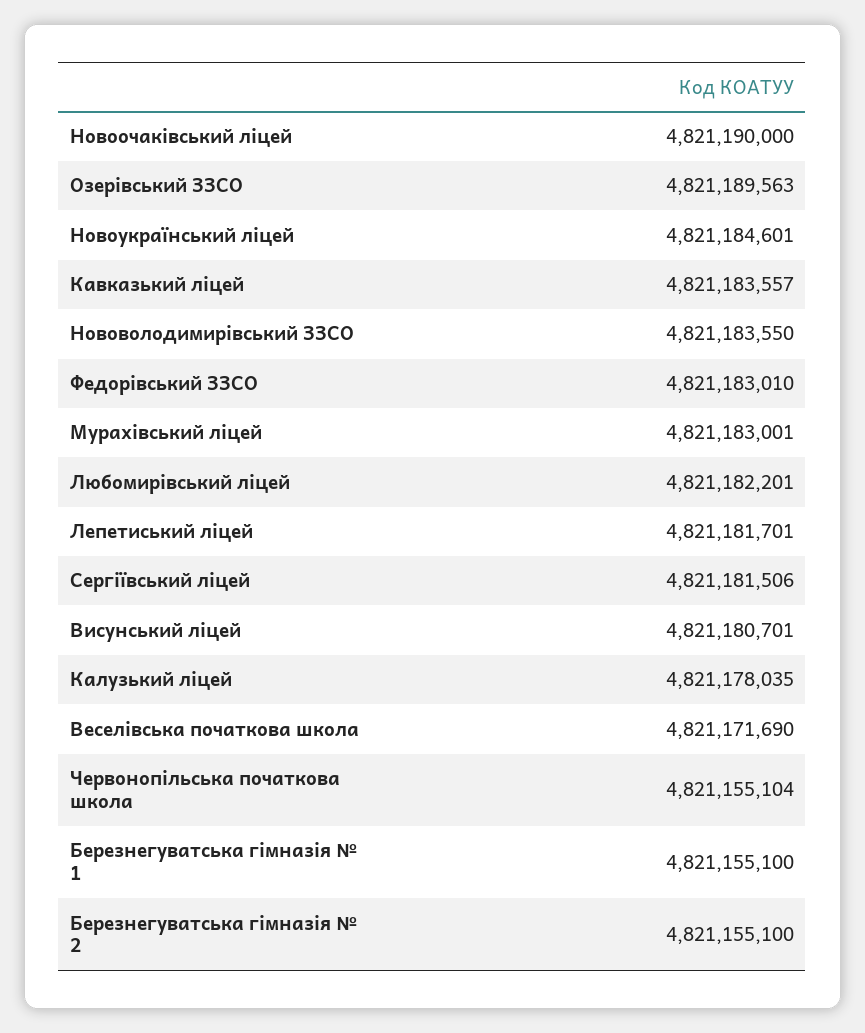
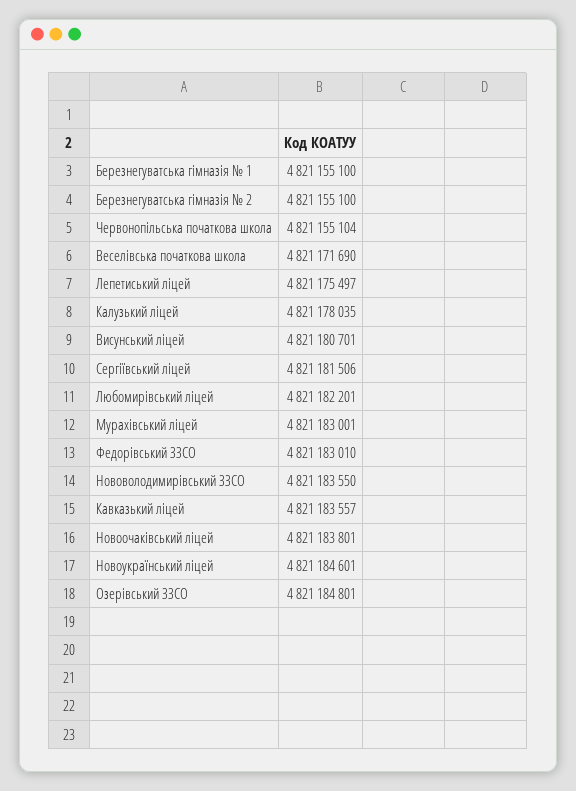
Новоочаківський ліцей: 4821190000 -> 4821183801
Озерівський ЗЗСО: 4821189563 -> 4821184801
Лепетиський ліцей: 4821181701 -> 4821175497

